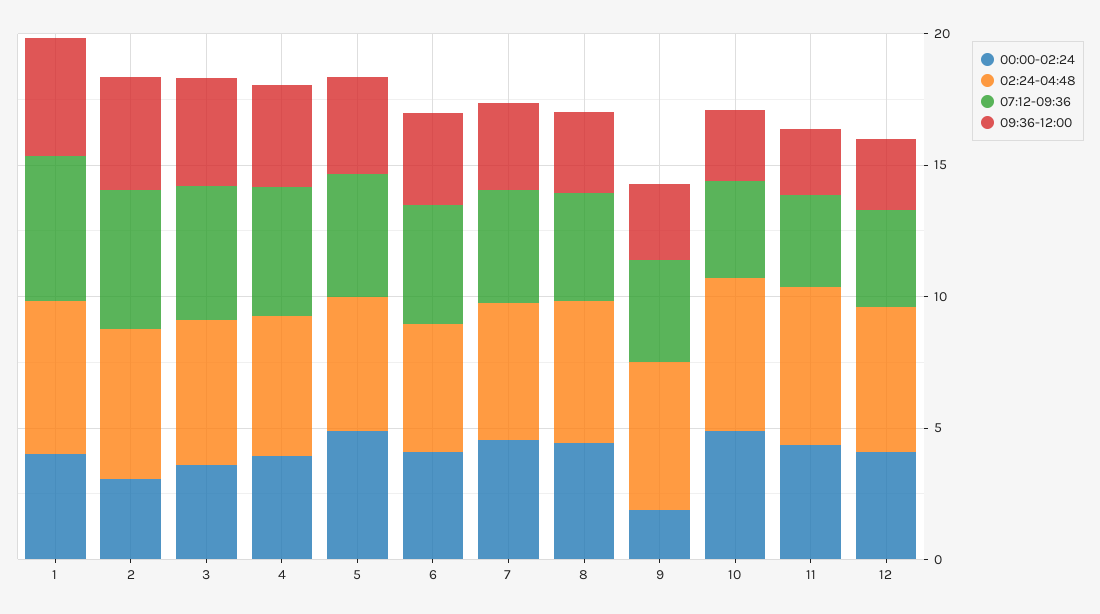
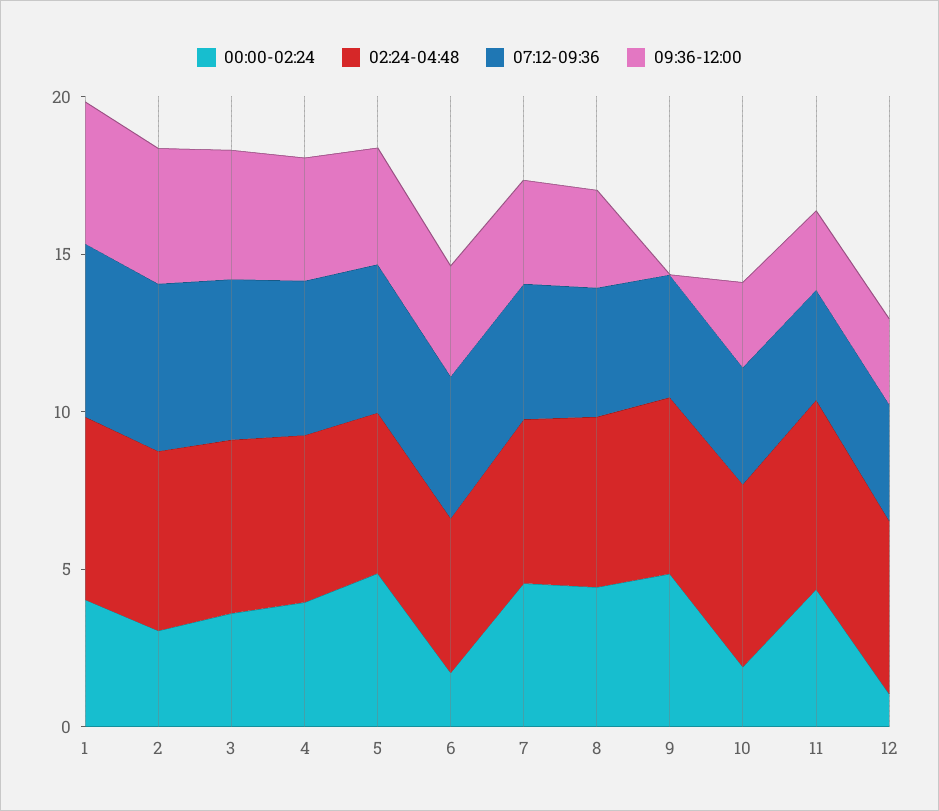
00:00-02:24, 6: 4 -> 2
00:00-02:24, 9: 2 -> 5
09:36-12:00, 9: 3 -> 0
00:00-02:24, 10: 5 -> 2
00:00-02:24, 12: 4 -> 1

